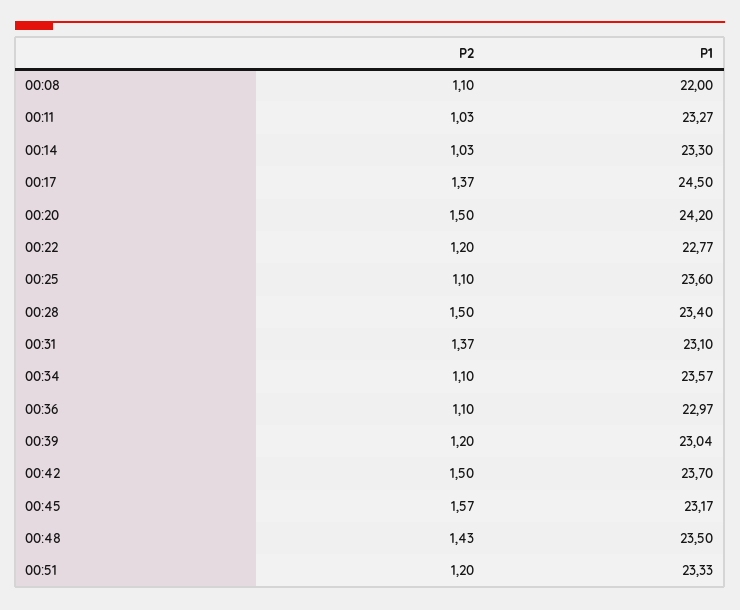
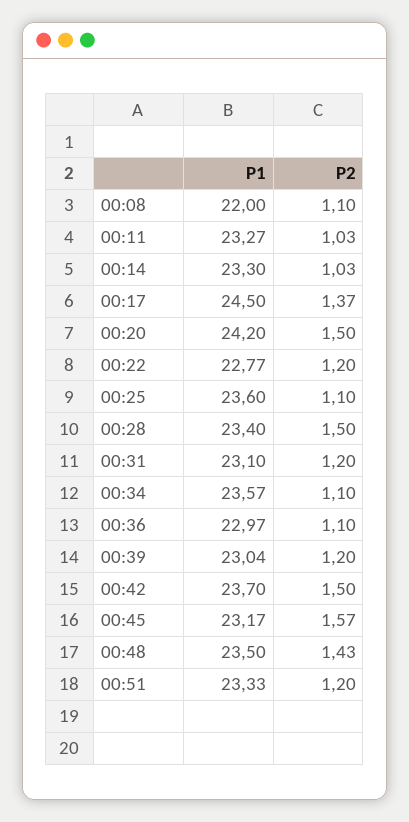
P2, 00:31: 1.37 -> 1.2

